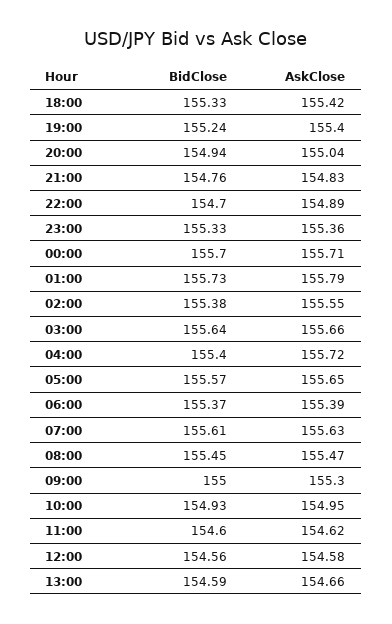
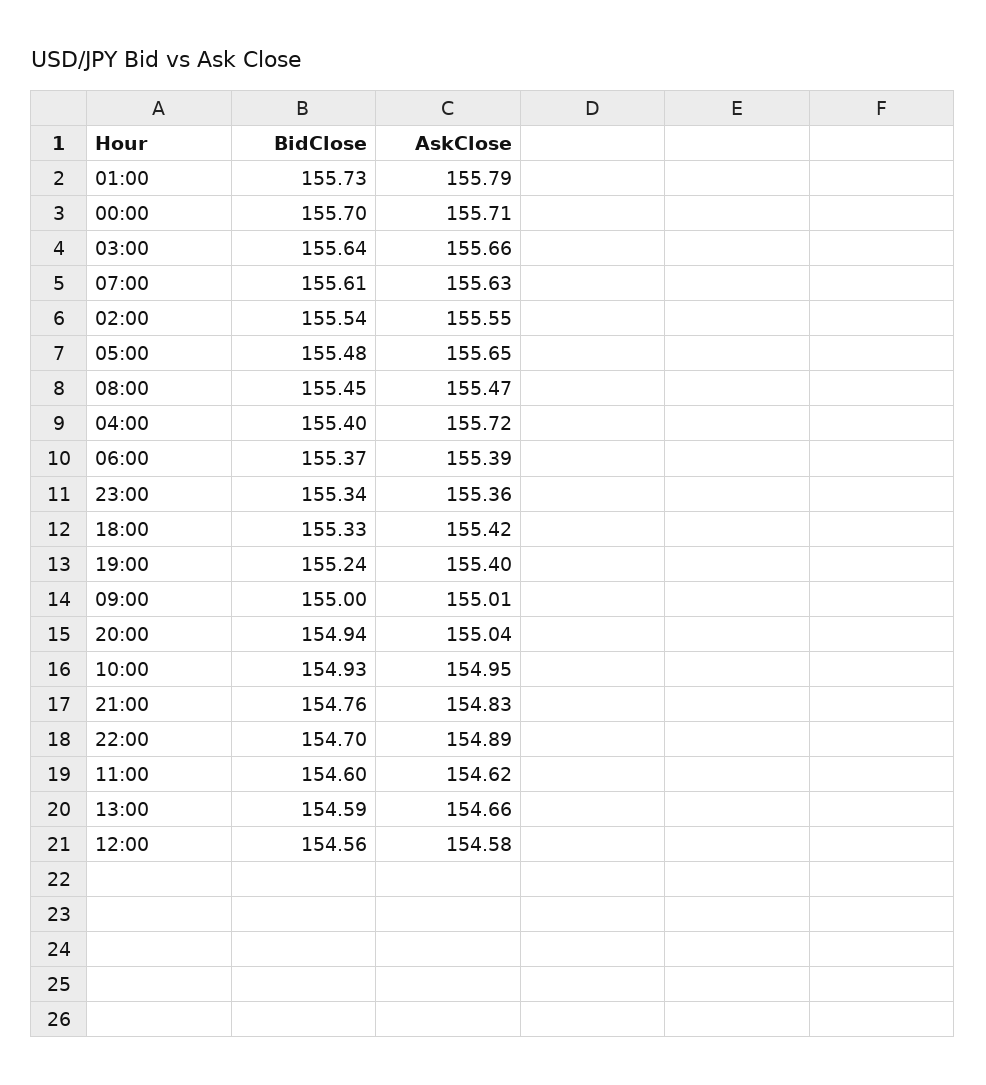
BidClose, 23:00: 155.33 -> 155.34
BidClose, 02:00: 155.38 -> 155.54
BidClose, 05:00: 155.57 -> 155.48
AskClose, 09:00: 155.3 -> 155.01

